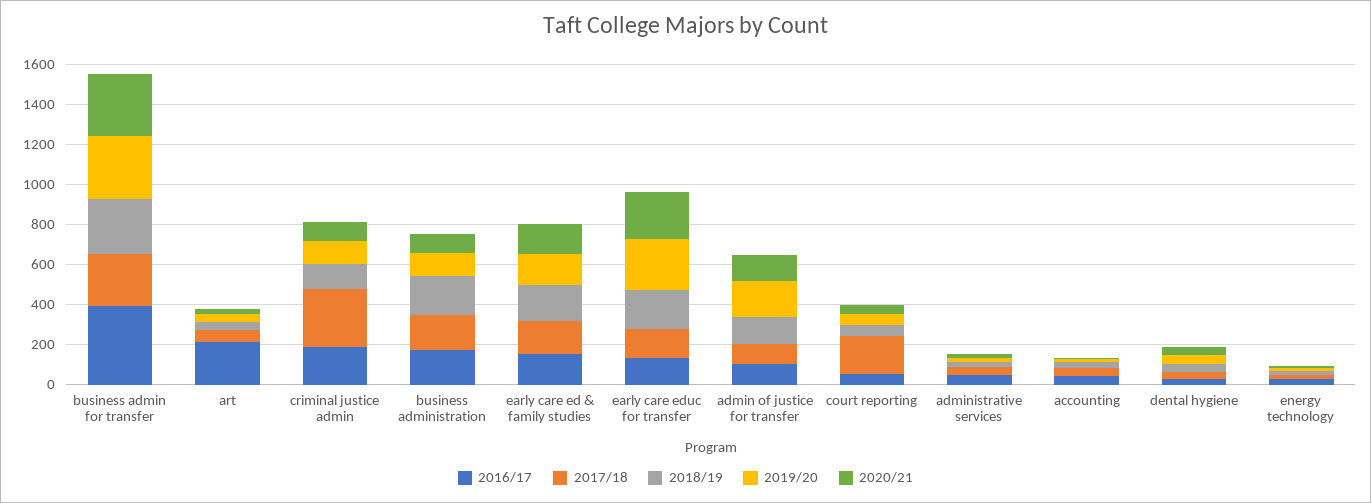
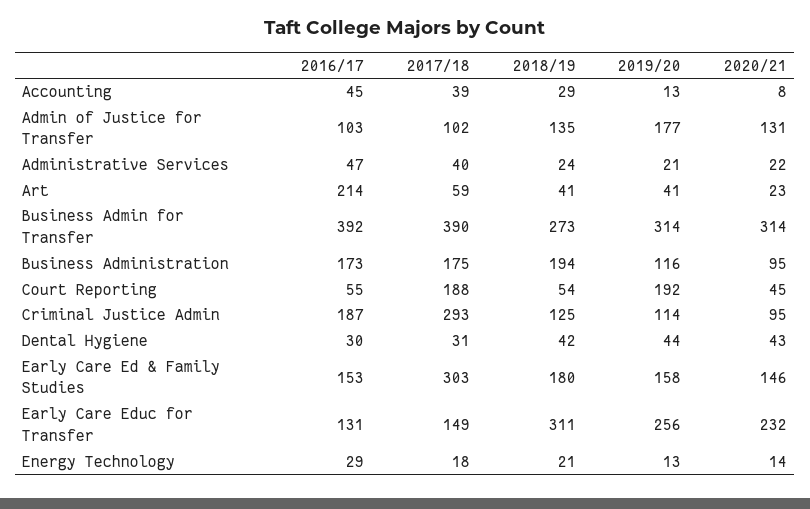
2017/18, business admin for transfer: 250 -> 390
2017/18, early care ed & family studies: 150 -> 303
2018/19, early care educ for transfer: 200 -> 311
2019/20, court reporting: 50 -> 192

